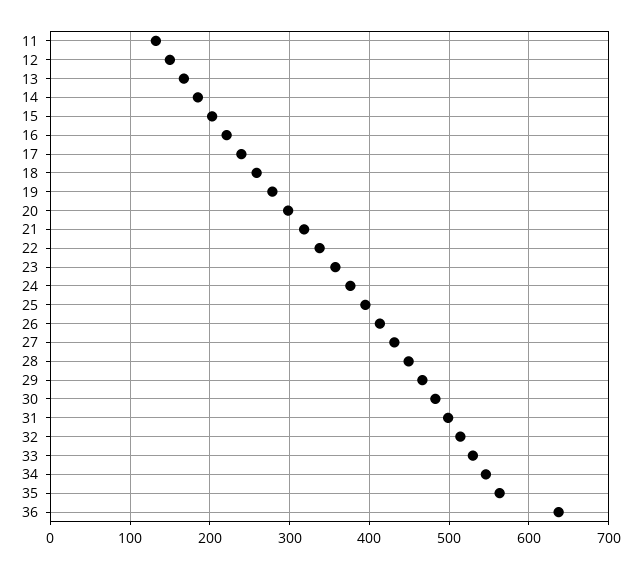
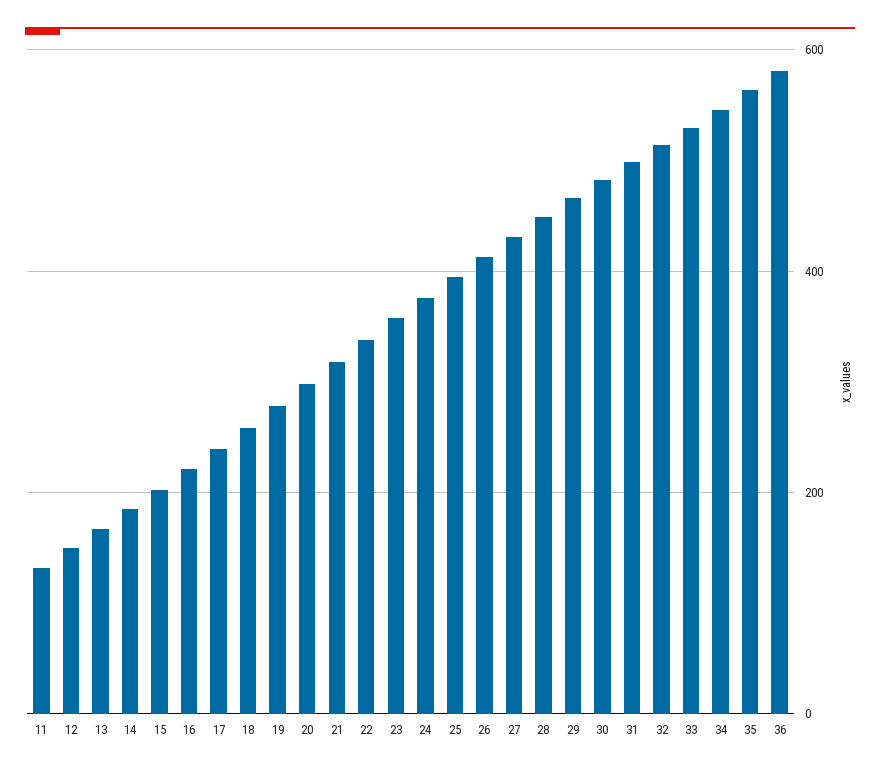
36: 640 -> 580

